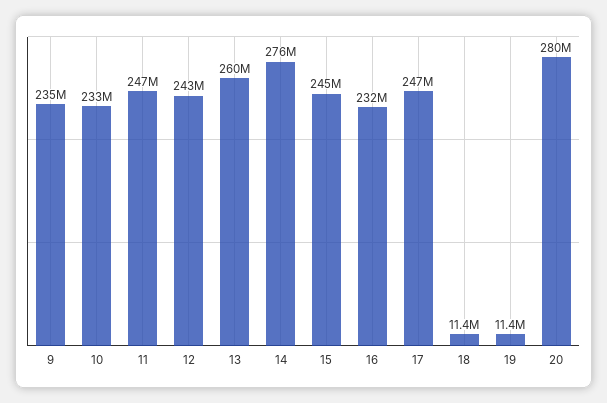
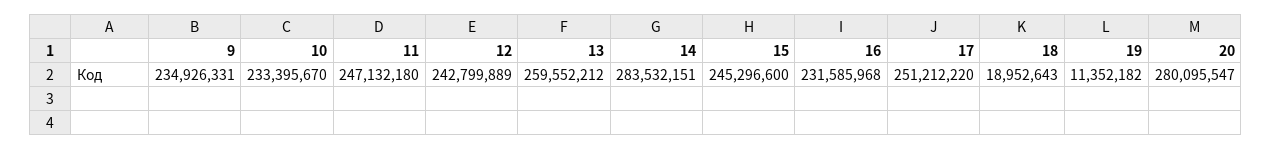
14: 276000000 -> 283532151
17: 247000000 -> 251212220
18: 11400000 -> 18952643

